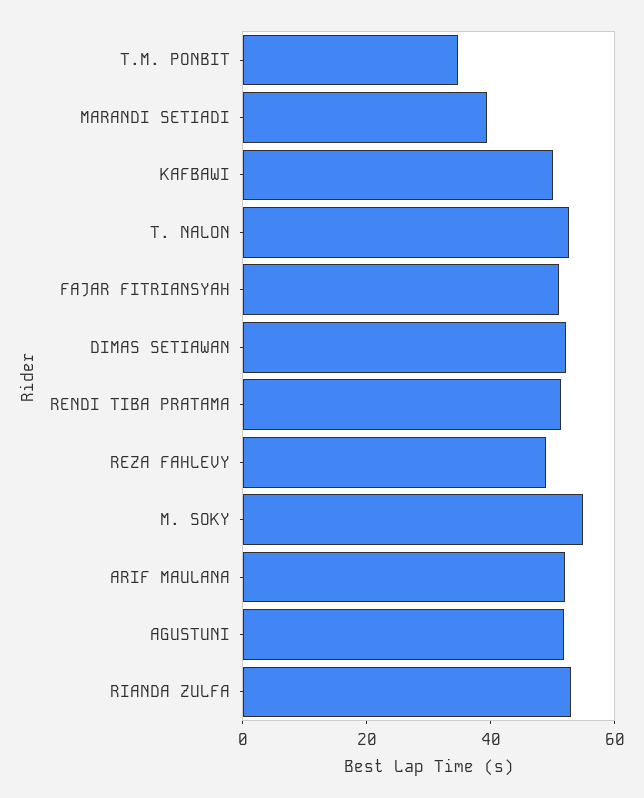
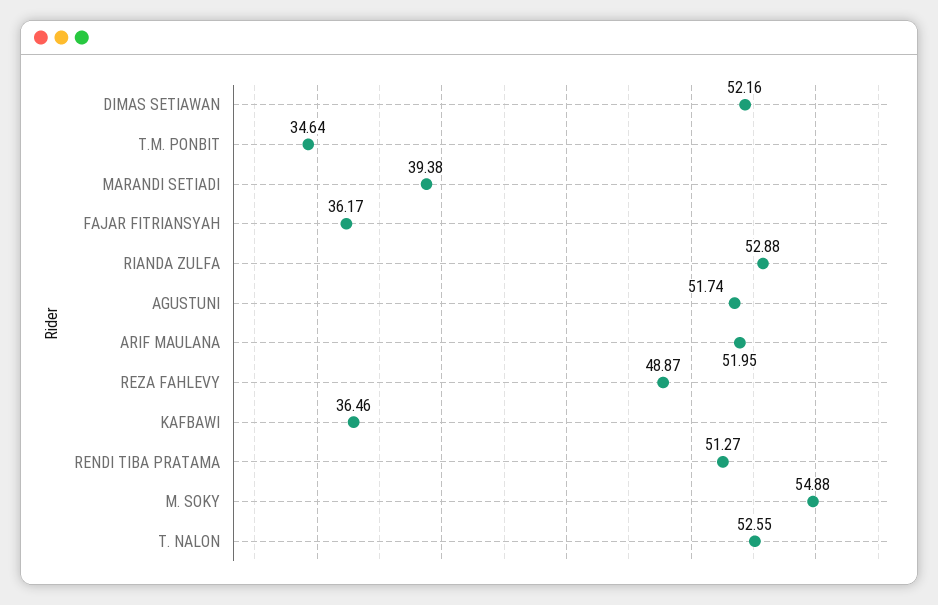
KAFBAWI: 50 -> 36.46
FAJAR FITRIANSYAH: 50 -> 36.17

